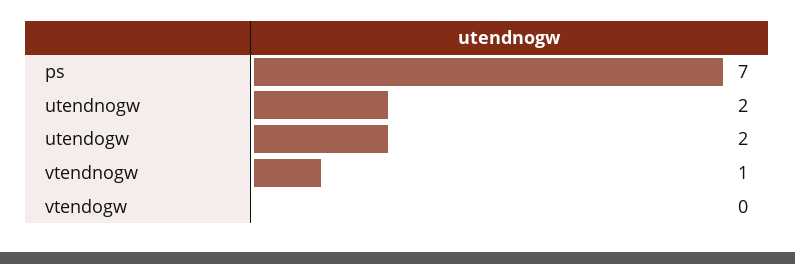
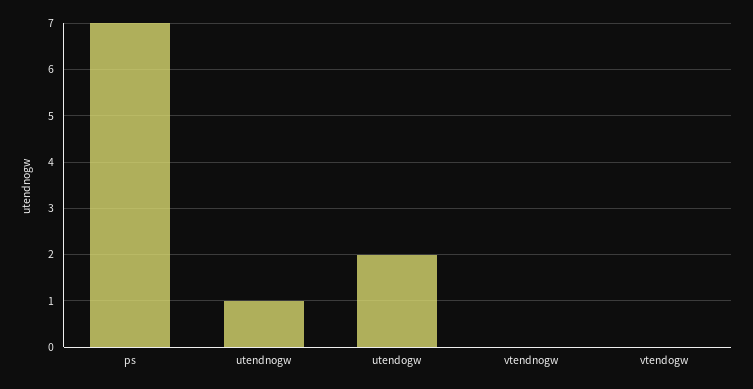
utendnogw: 2 -> 1
vtendnogw: 1 -> 0

